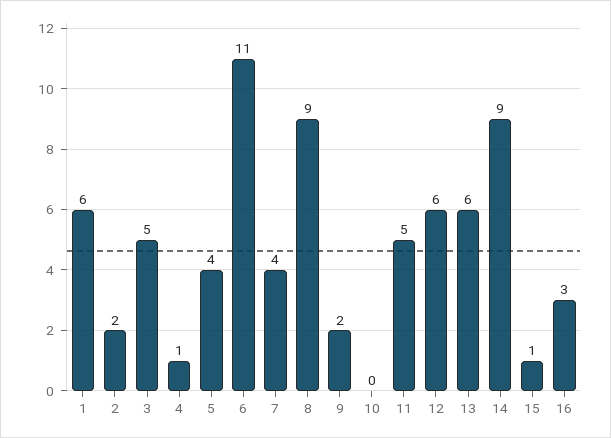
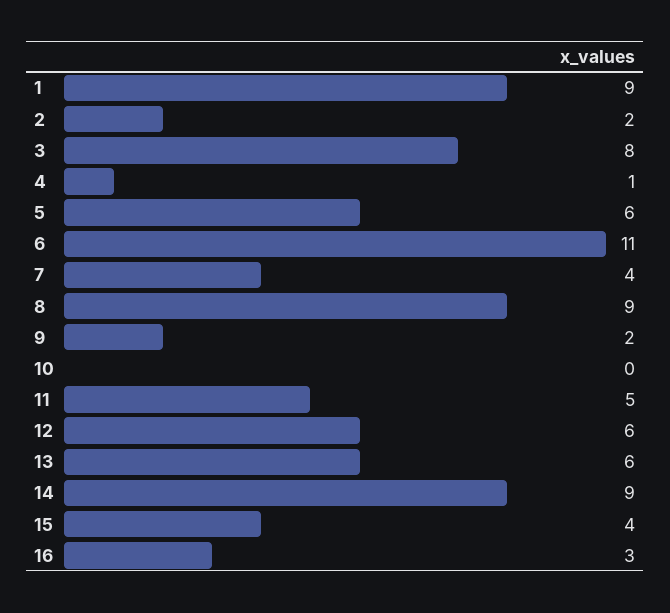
1: 6 -> 9
3: 5 -> 8
5: 4 -> 6
15: 1 -> 4

